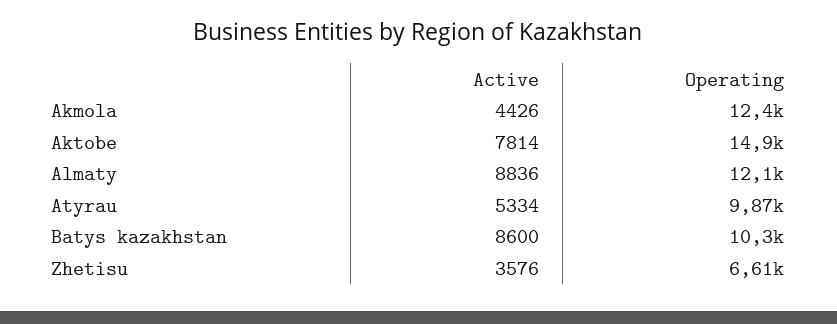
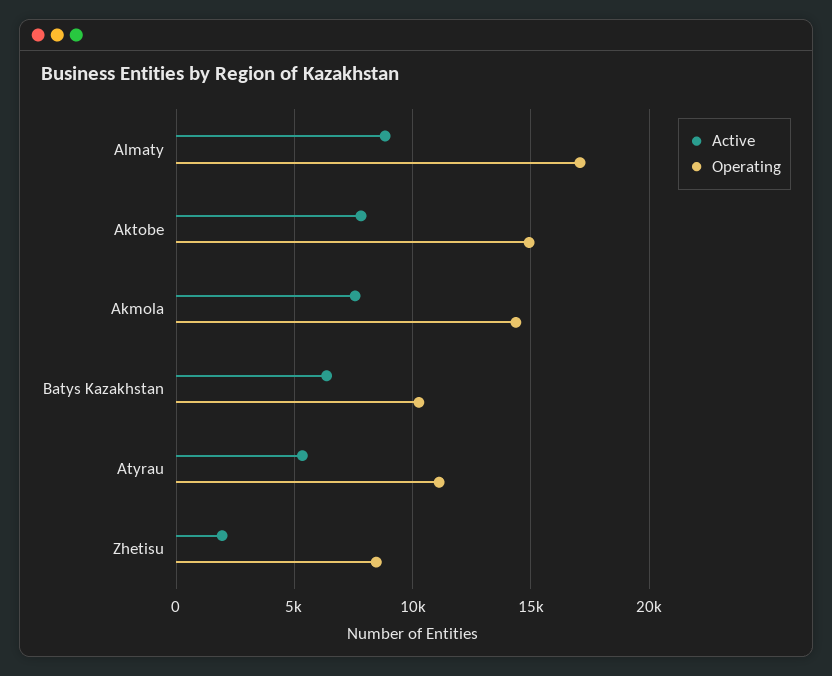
Active, Akmola: 4426 -> 7500
Operating, Akmola: 12400 -> 14500
Operating, Almaty: 12100 -> 17000
Operating, Atyrau: 9870 -> 11000
Active, Batys kazakhstan: 8600 -> 6500
Active, Zhetisu: 3576 -> 2000
Operating, Zhetisu: 6610 -> 8500

